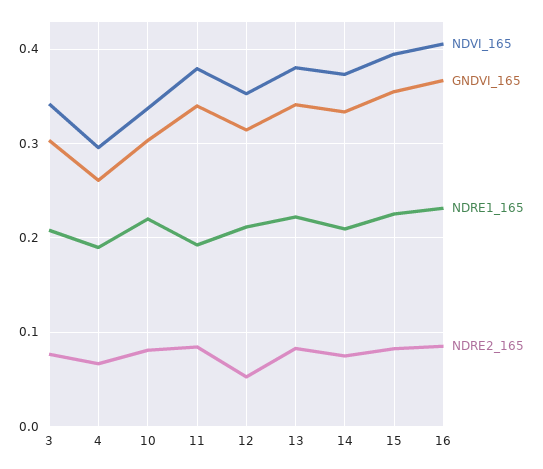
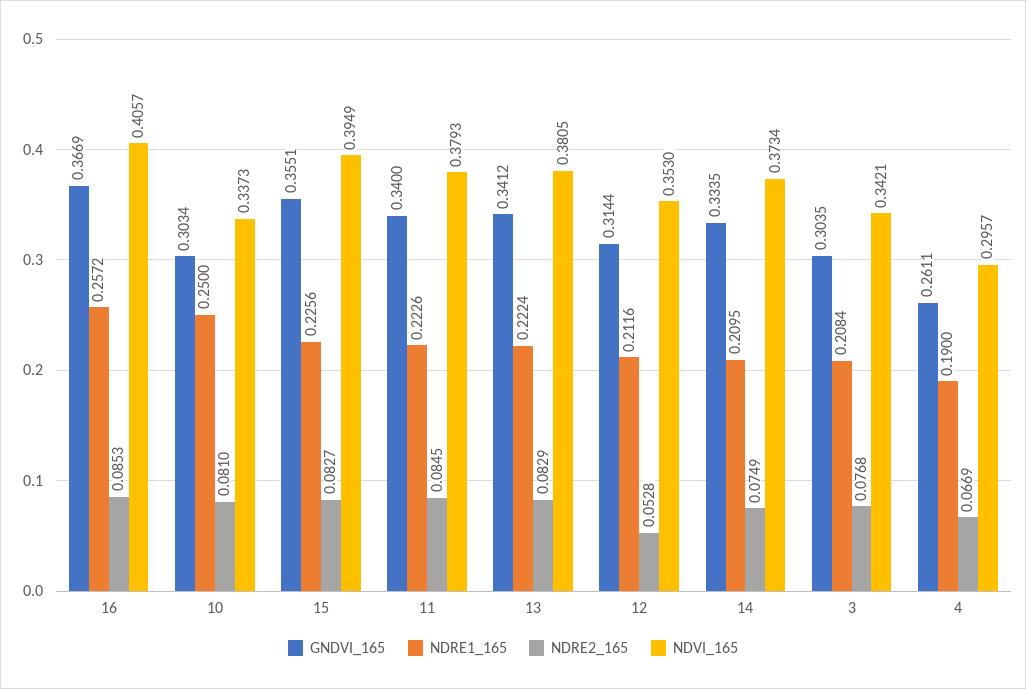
NDRE1_165, 10: 0.22 -> 0.25
NDRE1_165, 11: 0.19 -> 0.2226
NDRE1_165, 16: 0.23 -> 0.2572

